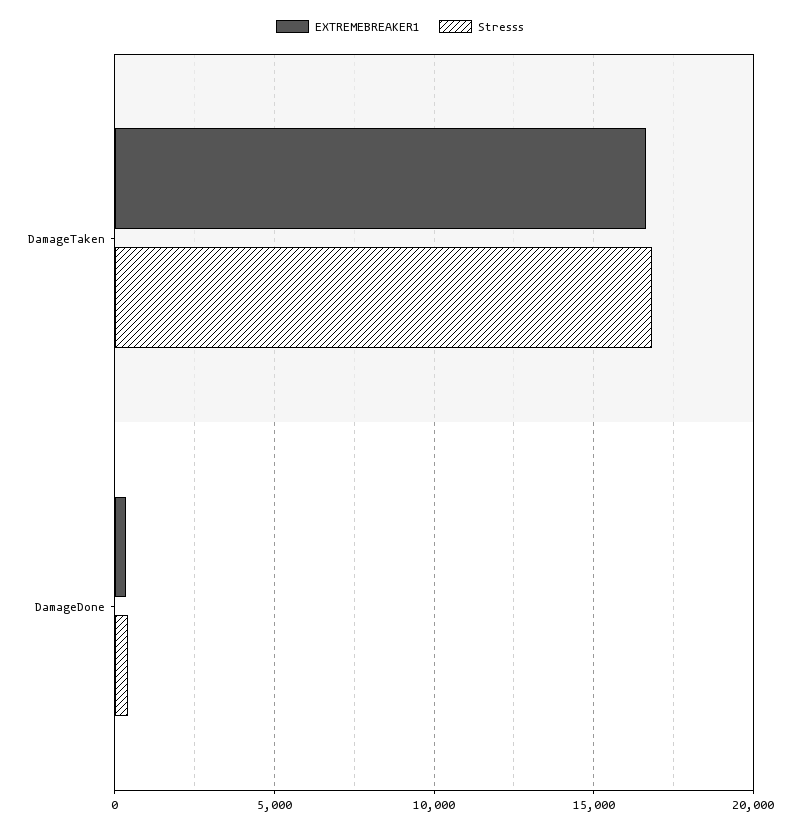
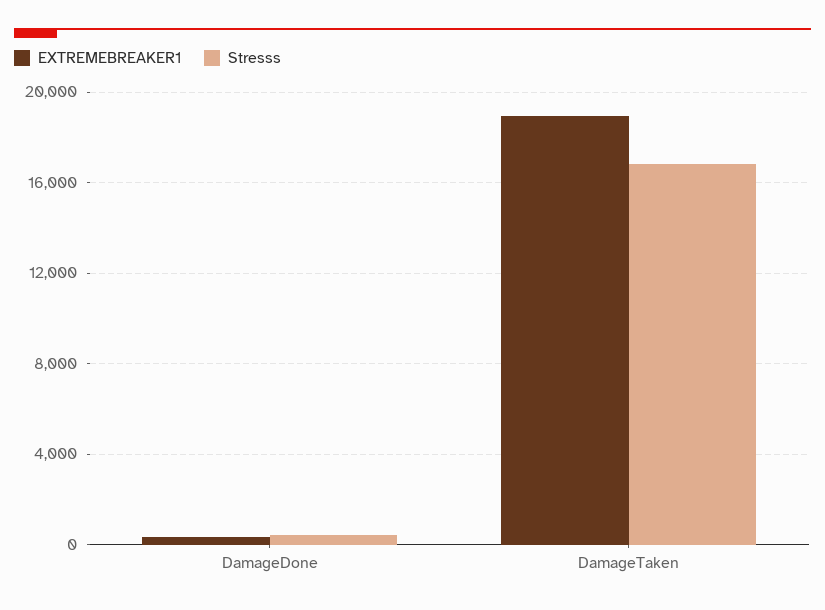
EXTREMEBREAKER1, DamageTaken: 16500 -> 19000

